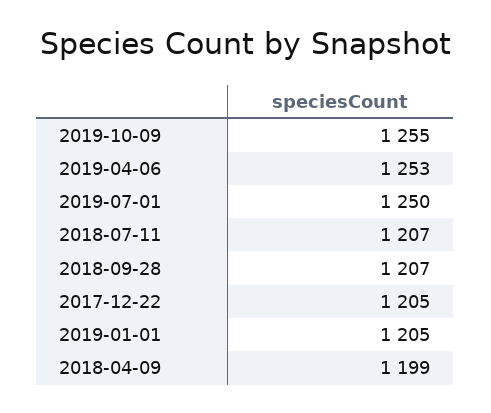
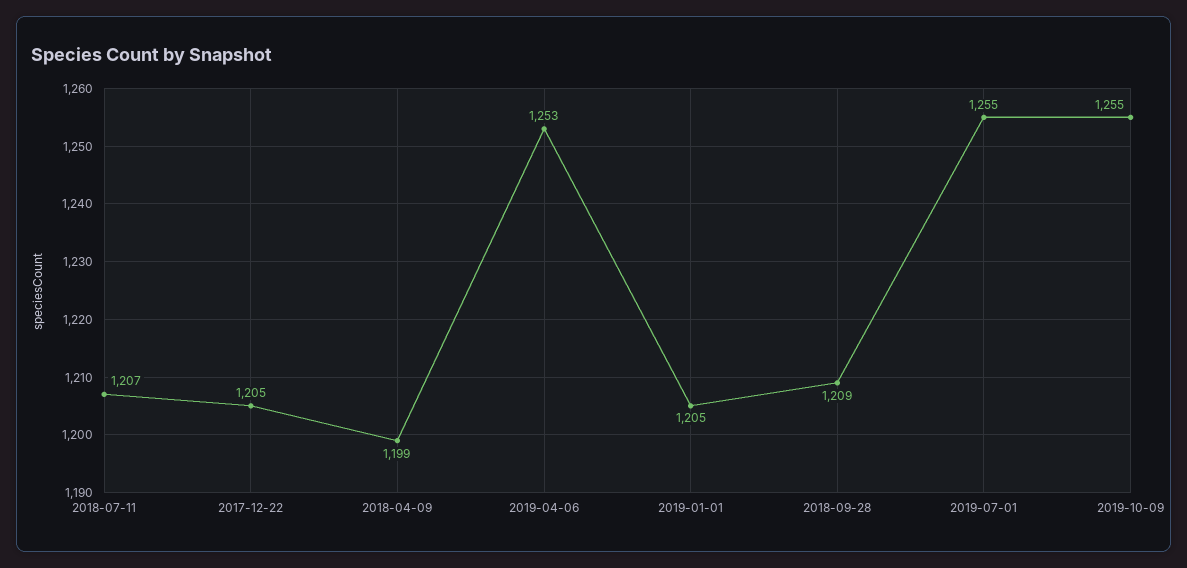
2019-07-01: 1250 -> 1255
2018-09-28: 1207 -> 1209

